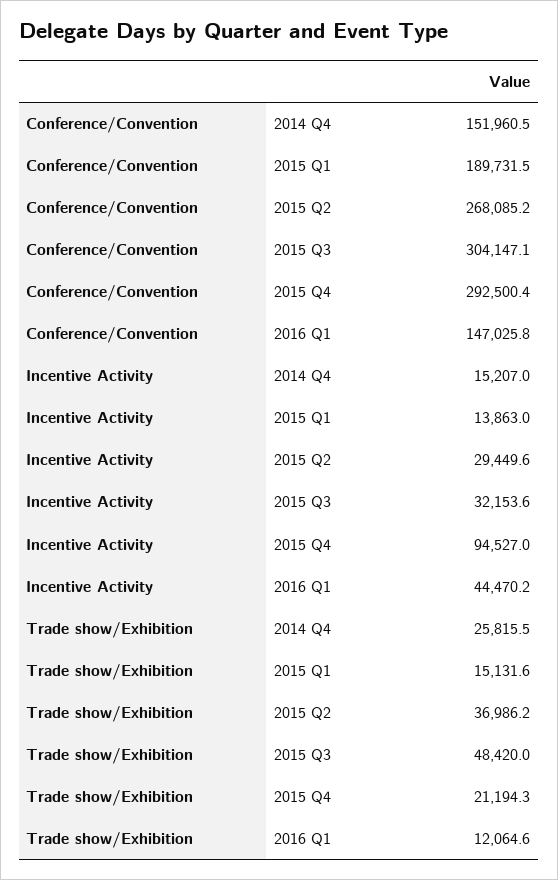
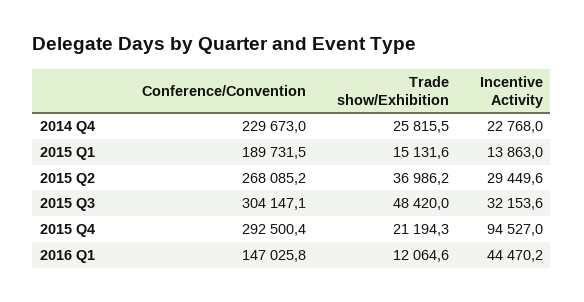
Conference/Convention, 2014 Q4: 151960.5 -> 229673
Incentive Activity, 2014 Q4: 15207 -> 22768

